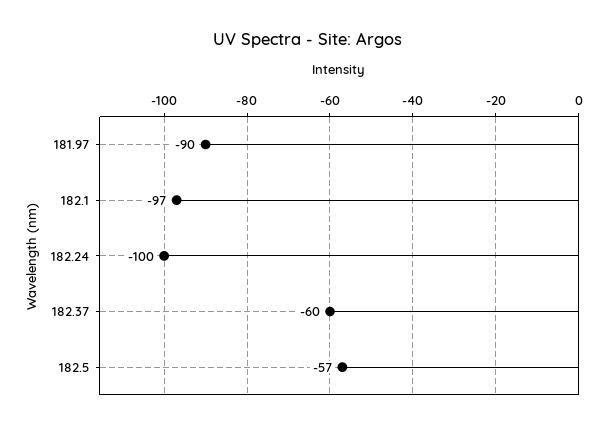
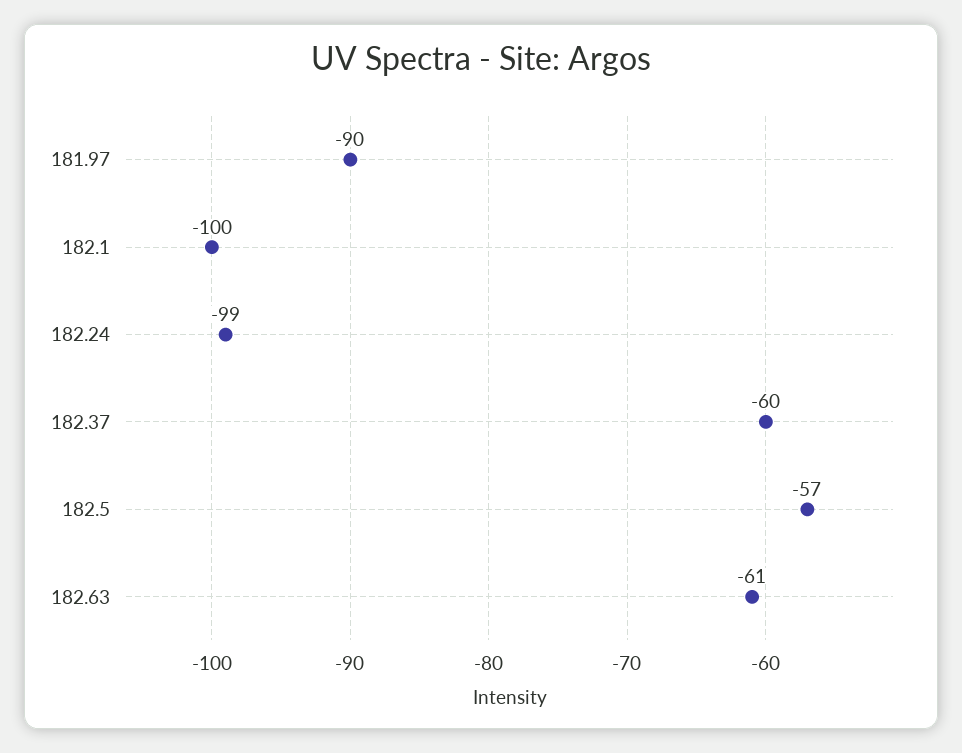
182.1: -97 -> -100
182.24: -100 -> -99
182.63: none -> -61

